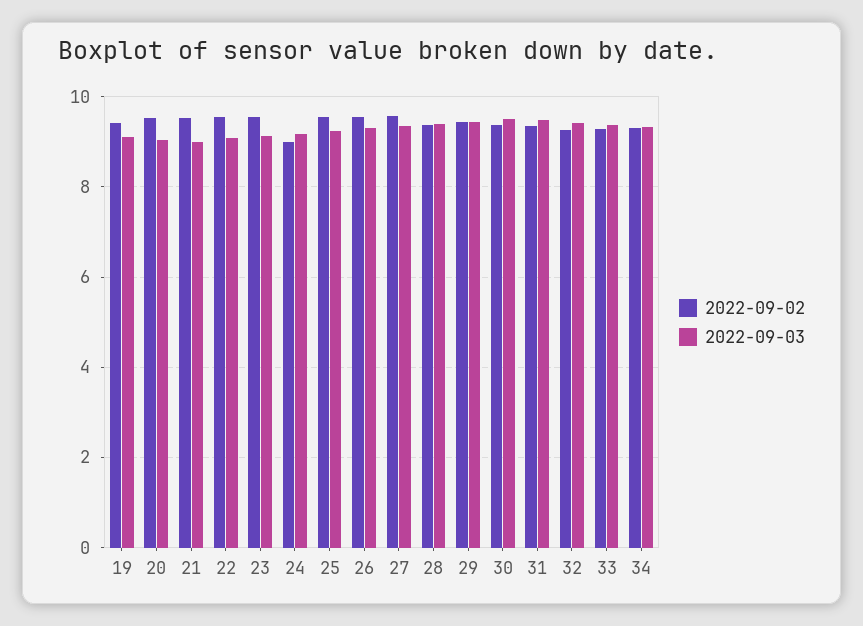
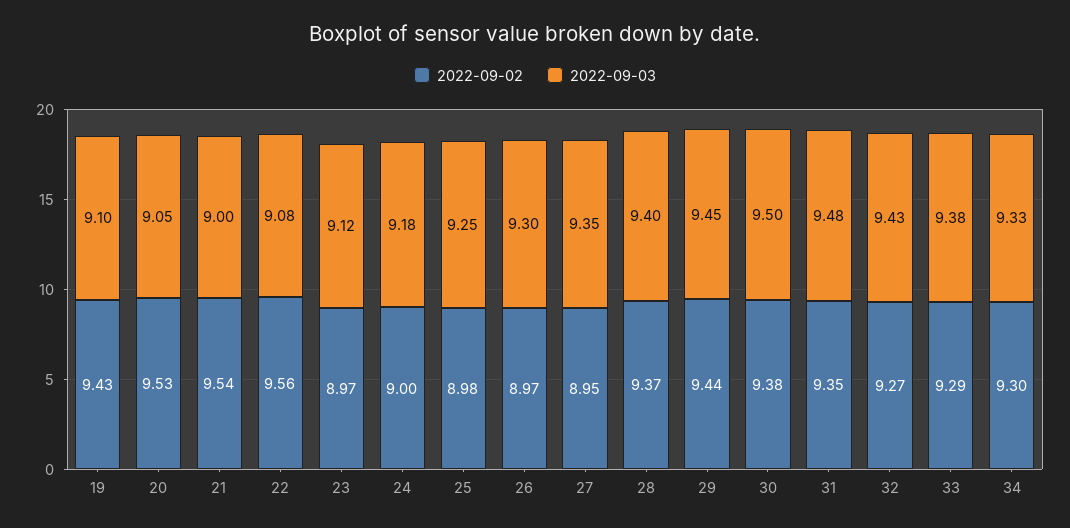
2022-09-02, 23: 9.6 -> 8.97
2022-09-02, 25: 9.6 -> 8.98
2022-09-02, 26: 9.6 -> 8.97
2022-09-02, 27: 9.6 -> 8.95

